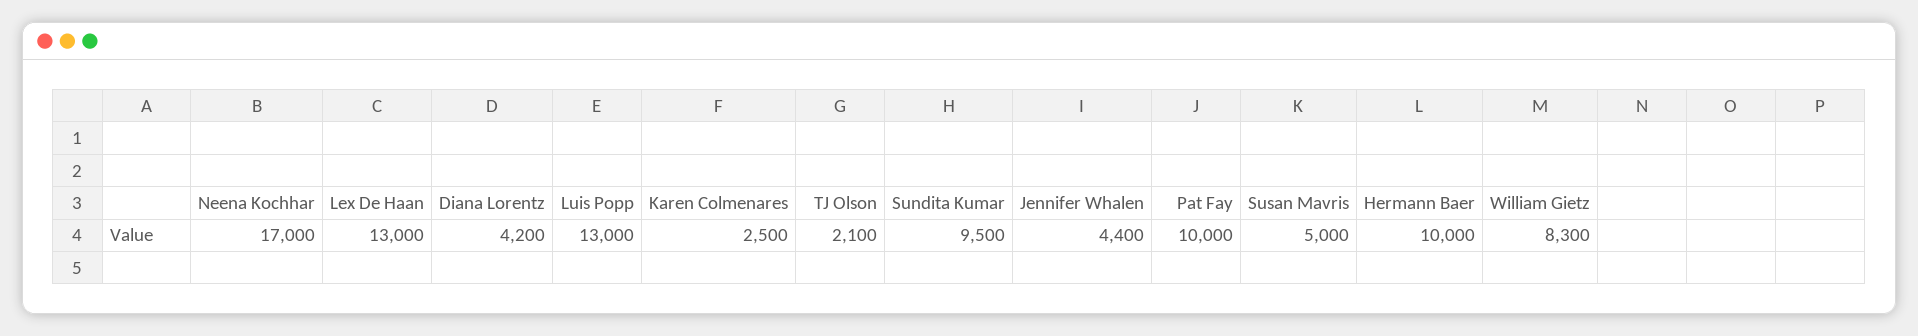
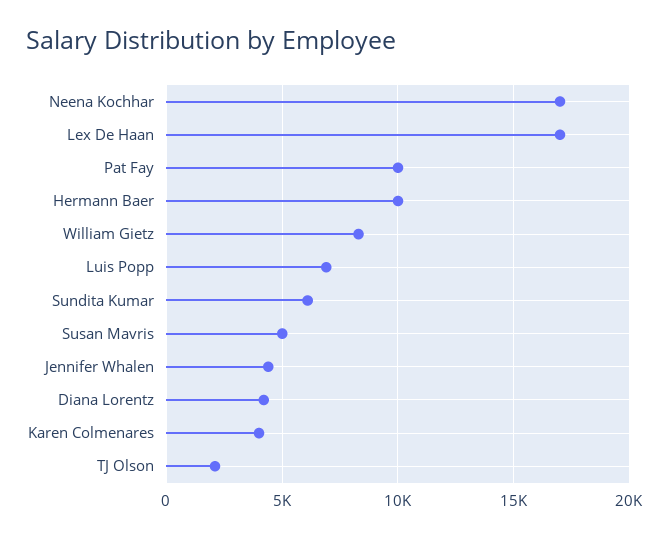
Lex De Haan: 13000 -> 17000
Luis Popp: 13000 -> 7000
Karen Colmenares: 2500 -> 4000
Sundita Kumar: 9500 -> 6000

